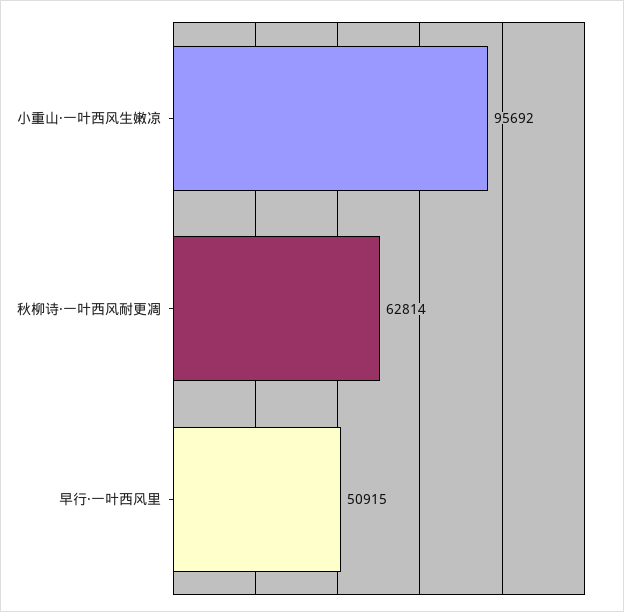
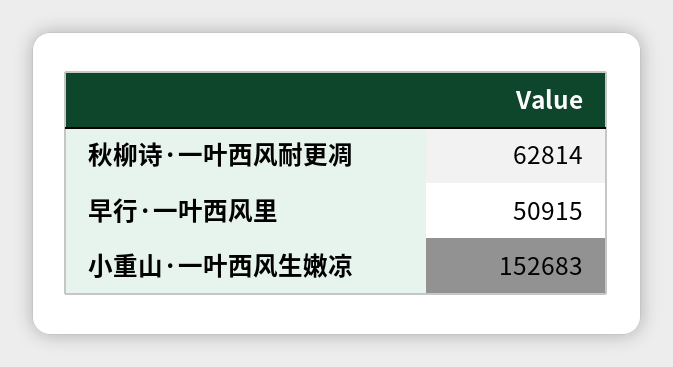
小重山·一叶西风生嫩凉: 95692 -> 152683

